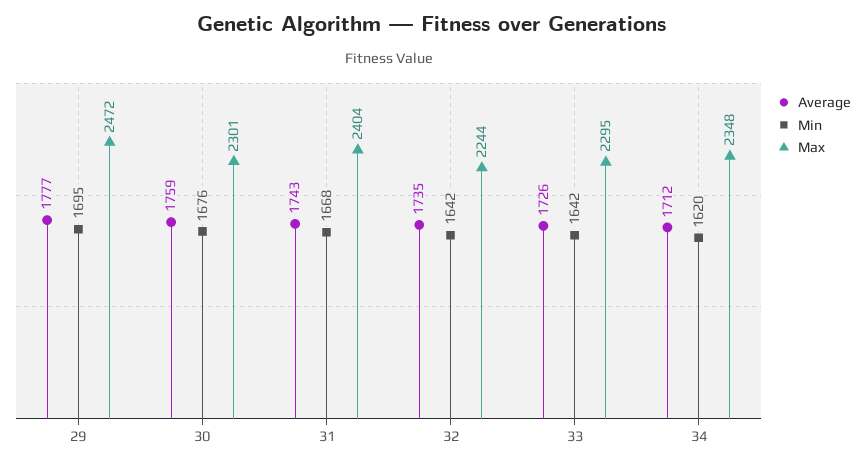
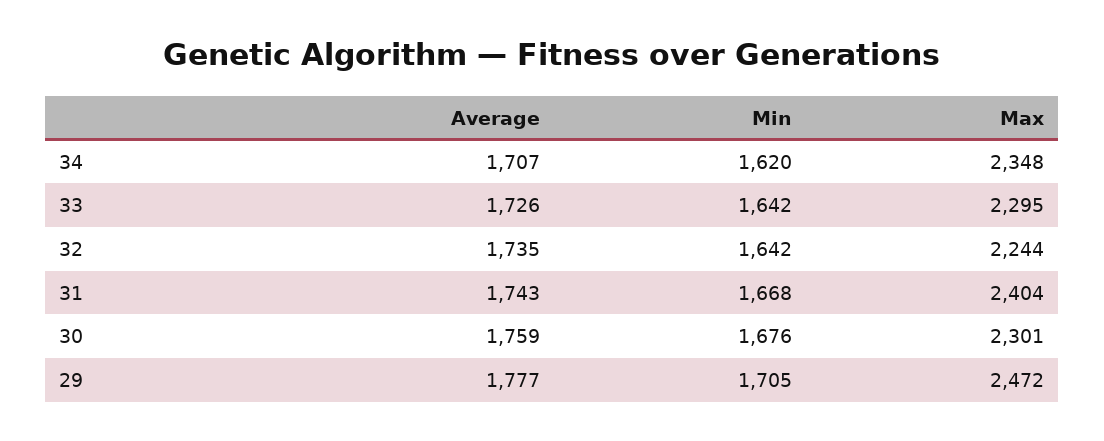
Min, 29: 1695 -> 1705
Average, 34: 1712 -> 1707

